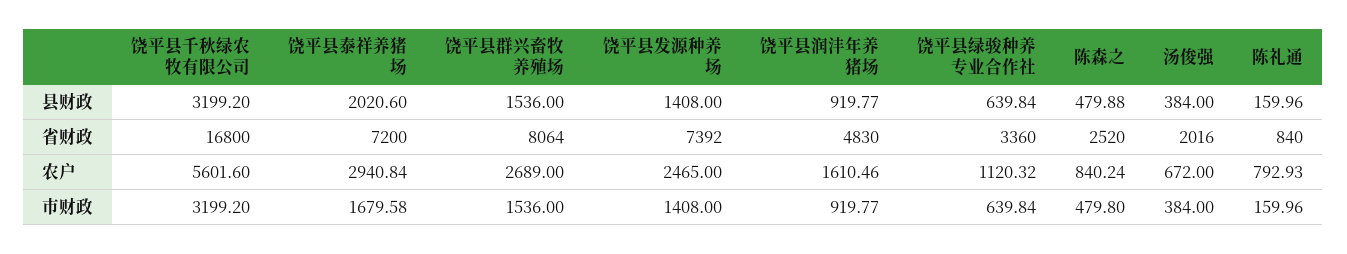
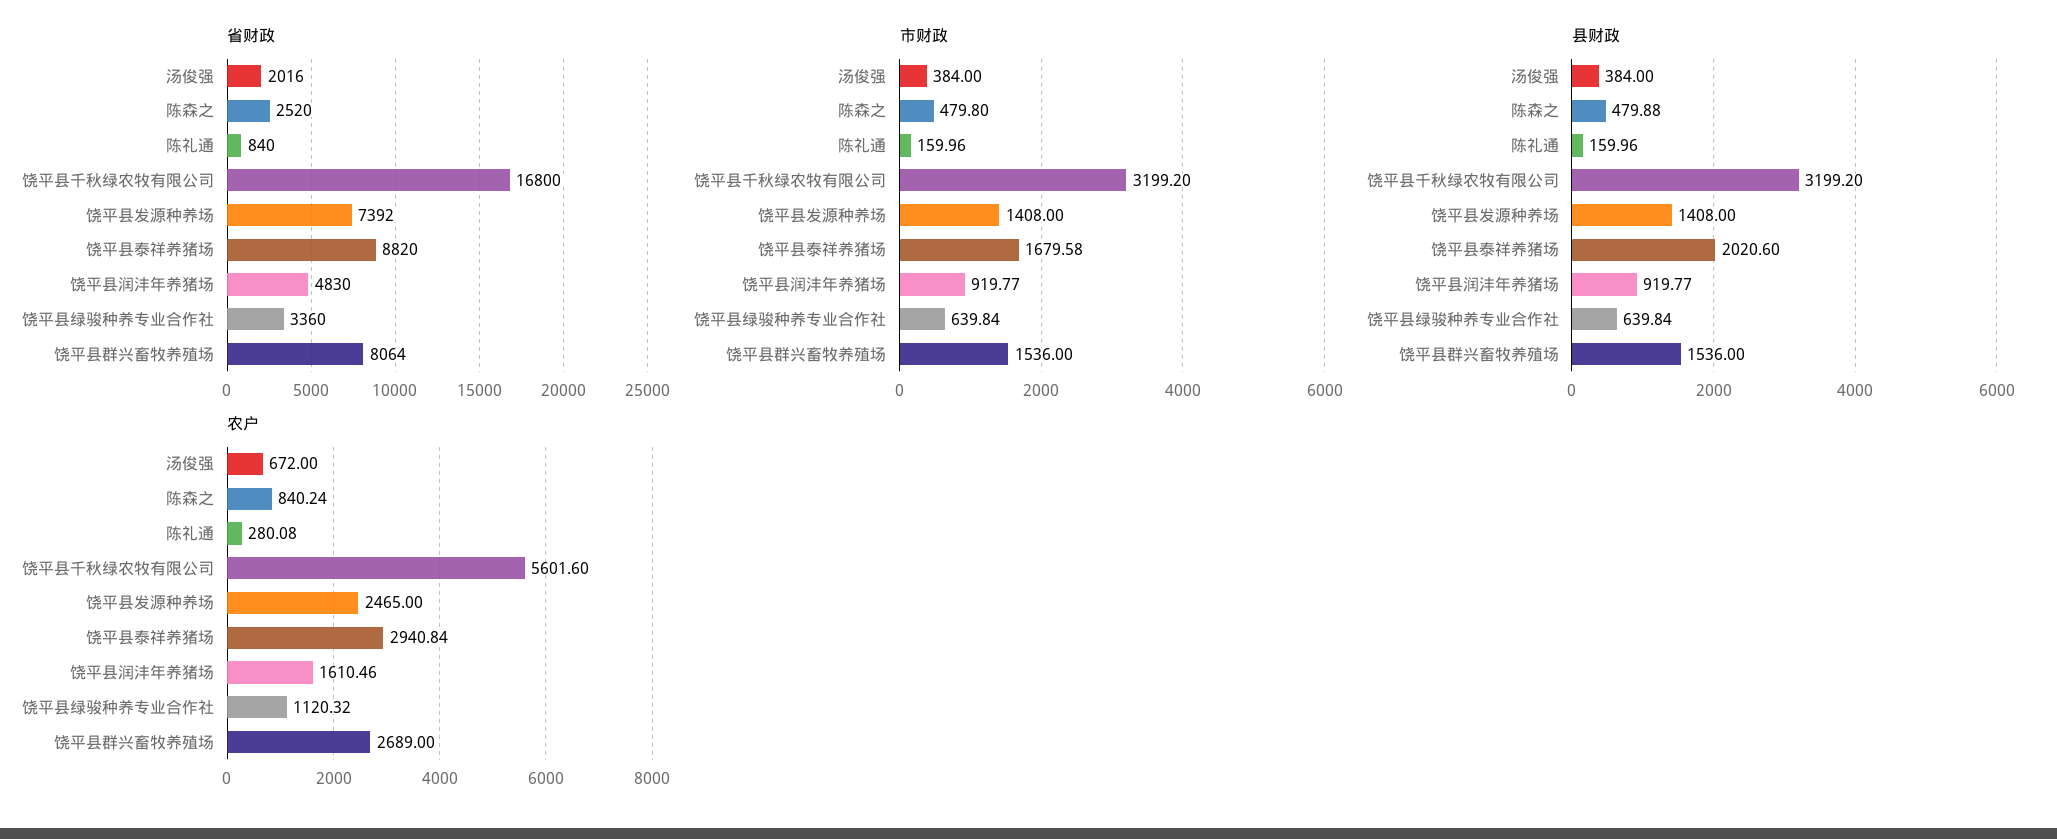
省财政, 饶平县泰祥养猪场: 7200 -> 8820
农户, 陈礼通: 792.93 -> 280.08

